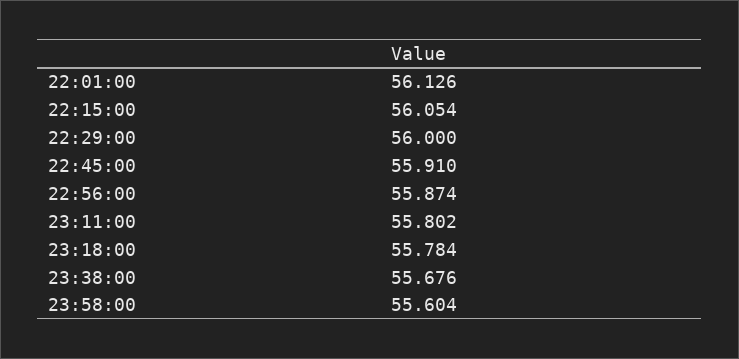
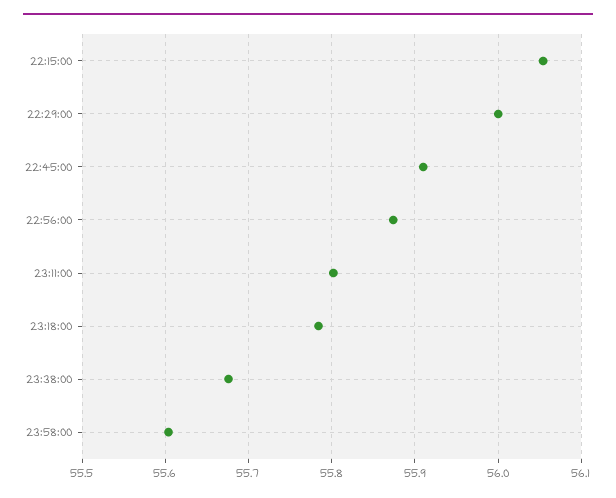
22:01:00: 56.126 -> none

